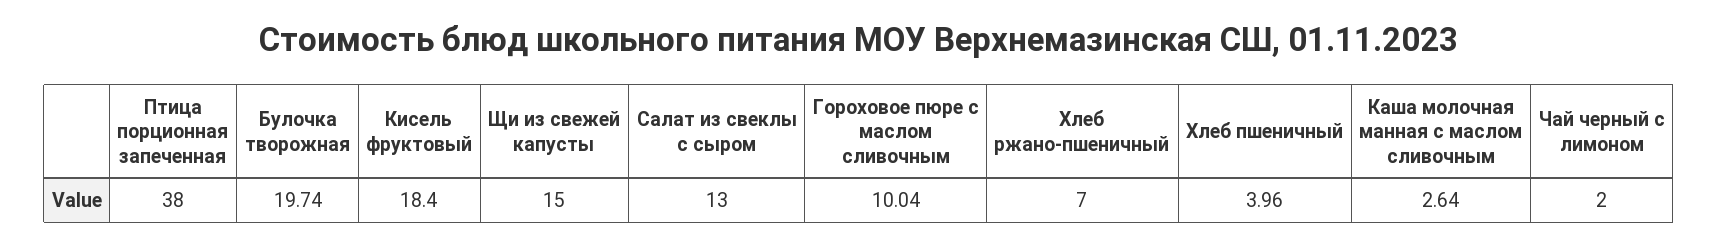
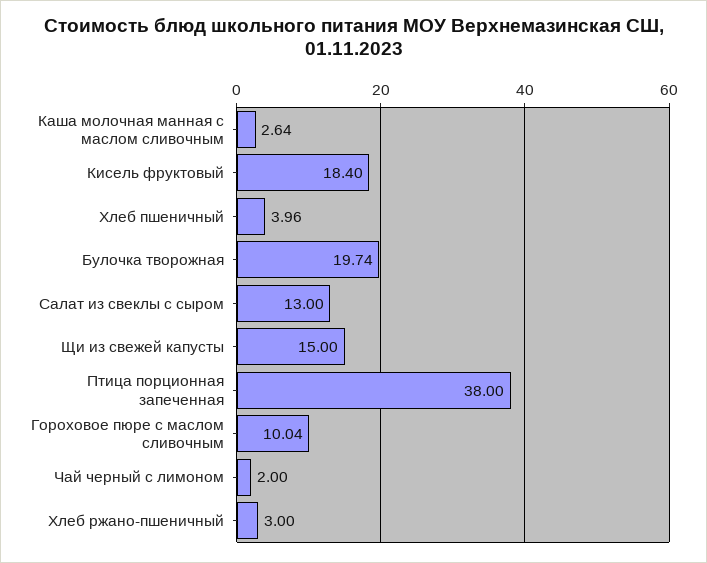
Хлеб ржано-пшеничный: 7 -> 3

